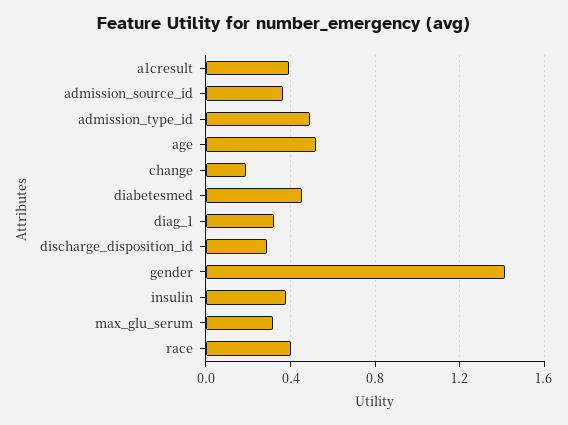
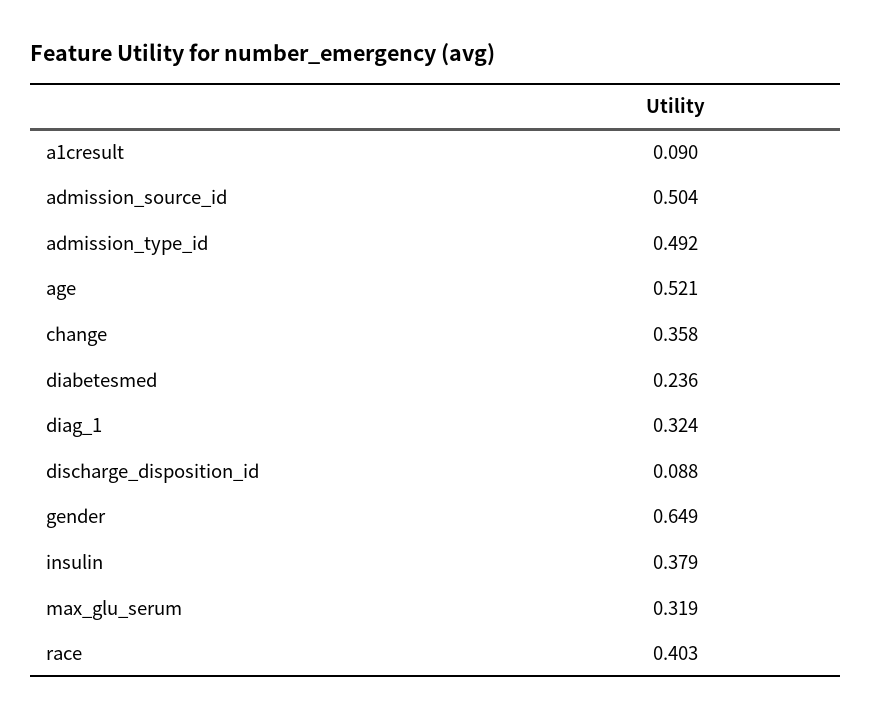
a1cresult: 0.4 -> 0.09
admission_source_id: 0.35 -> 0.504
change: 0.2 -> 0.358
diabetesmed: 0.45 -> 0.236
discharge_disposition_id: 0.3 -> 0.088
gender: 1.4 -> 0.649

